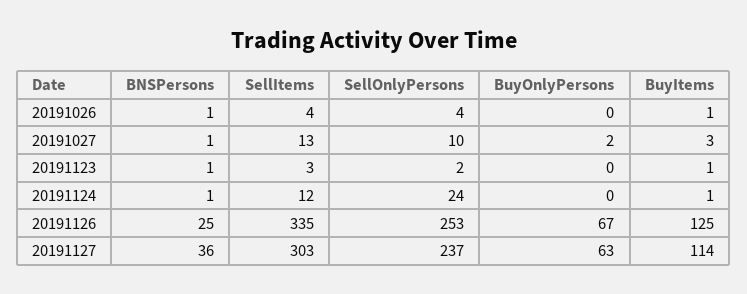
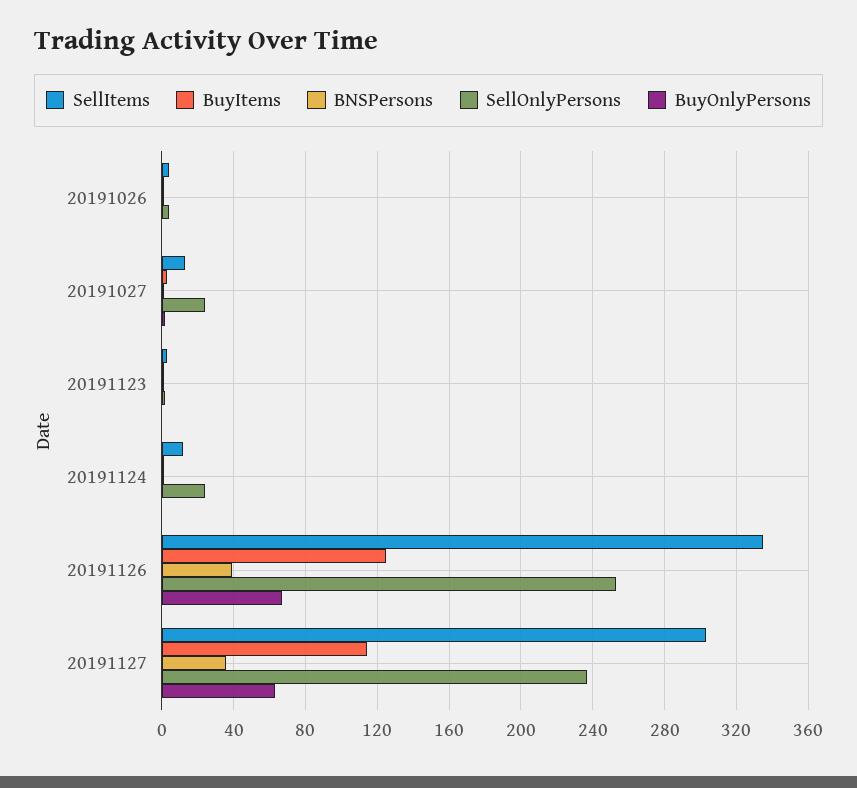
SellOnlyPersons, 20191027: 10 -> 25
BNSPersons, 20191126: 25 -> 40

